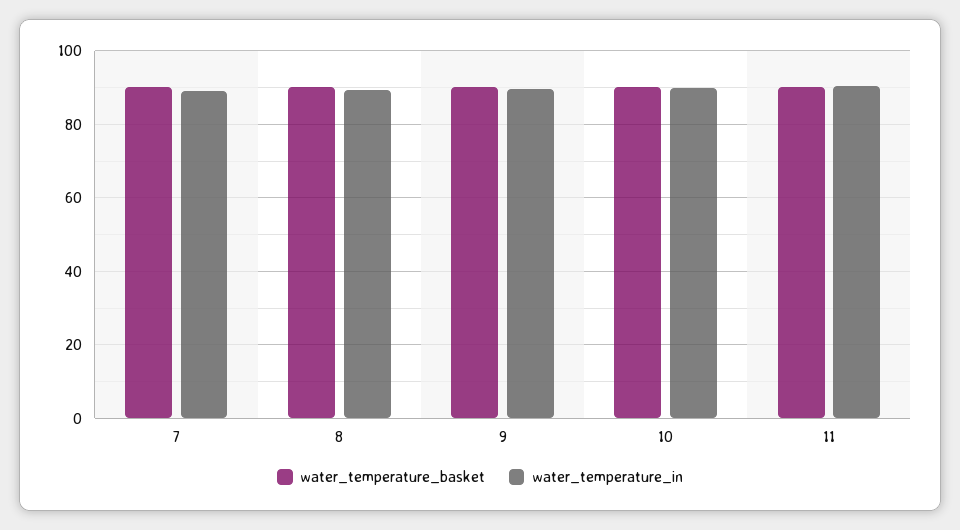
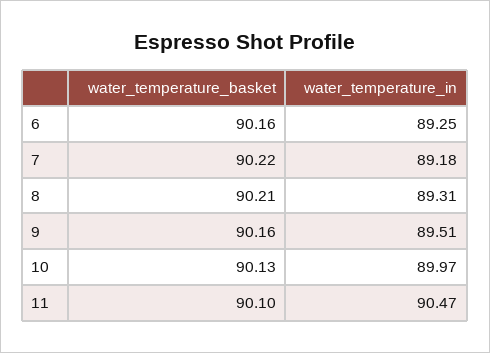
water_temperature_basket, 6: none -> 90.16
water_temperature_in, 6: none -> 89.25

